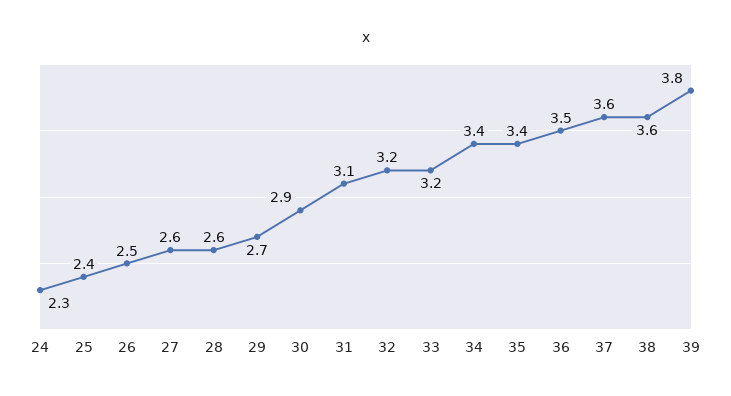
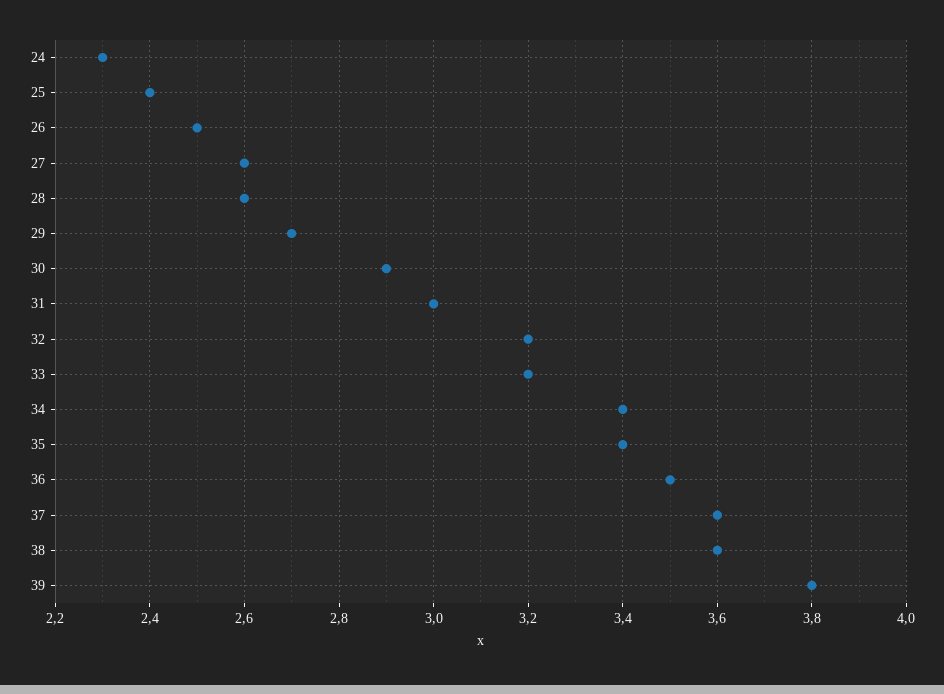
31: 3.1 -> 3

